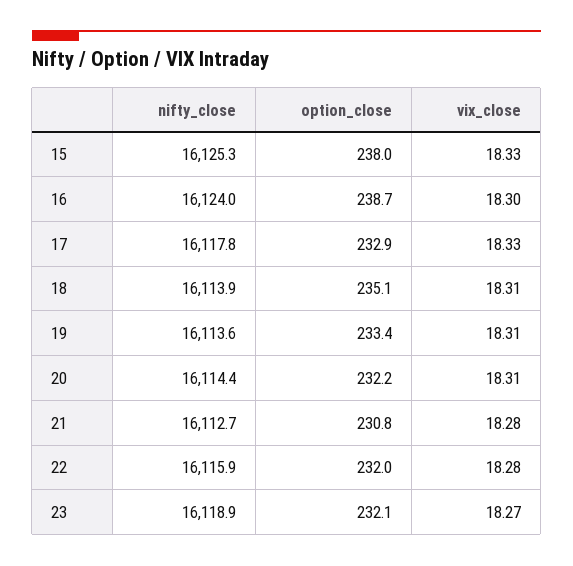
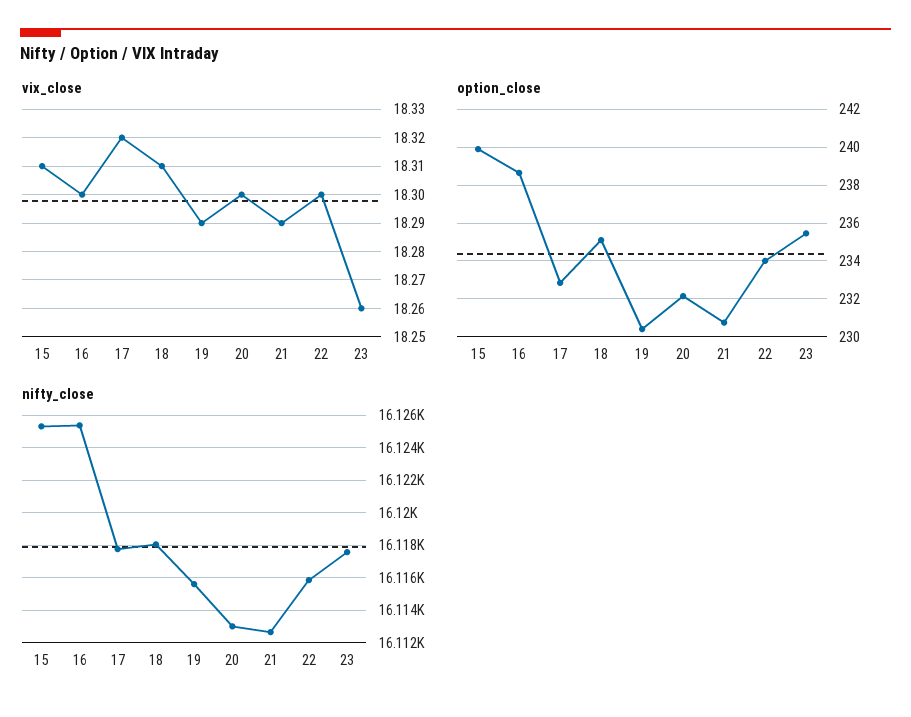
option_close, 15: 238 -> 240
vix_close, 15: 18.33 -> 18.31
nifty_close, 16: 16124 -> 16125.5
vix_close, 17: 18.33 -> 18.32
nifty_close, 18: 16113.9 -> 16118
nifty_close, 19: 16113.6 -> 16115.5
option_close, 19: 233.4 -> 230.5
vix_close, 19: 18.31 -> 18.29
nifty_close, 20: 16114.4 -> 16113
vix_close, 20: 18.31 -> 18.3
vix_close, 21: 18.28 -> 18.29
option_close, 22: 232 -> 234
vix_close, 22: 18.28 -> 18.3
nifty_close, 23: 16118.9 -> 16117.5
option_close, 23: 232.1 -> 235.5
vix_close, 23: 18.27 -> 18.26

